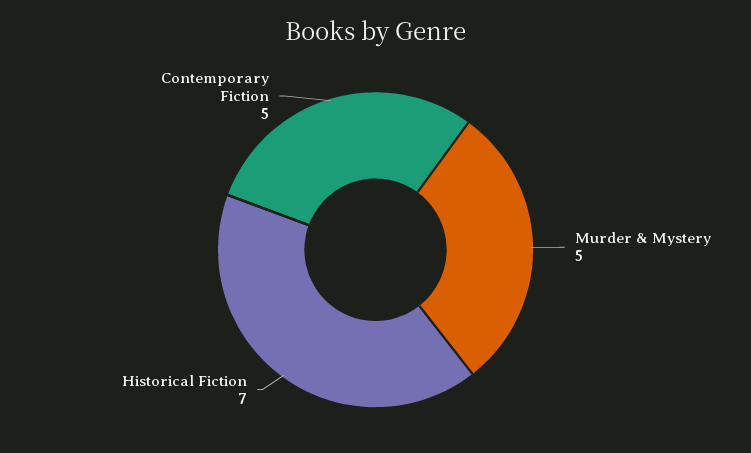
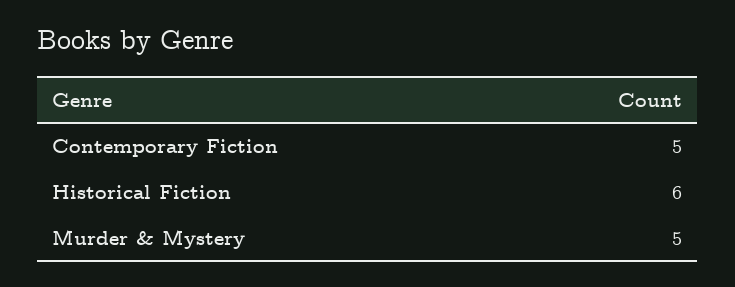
Historical Fiction: 7 -> 6

